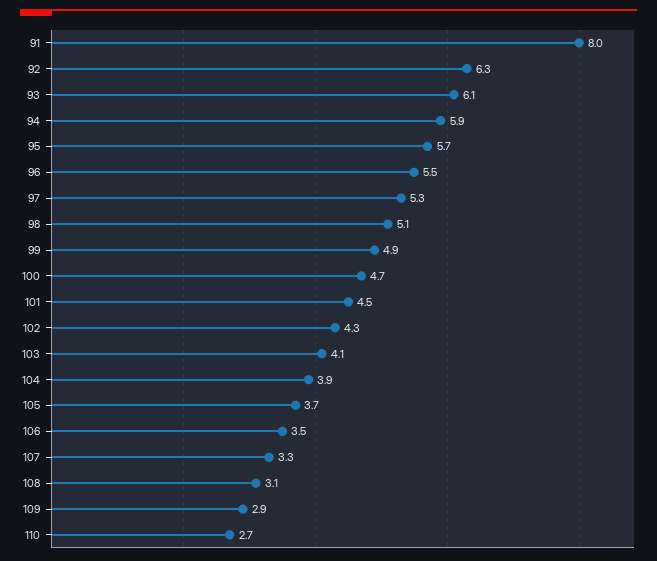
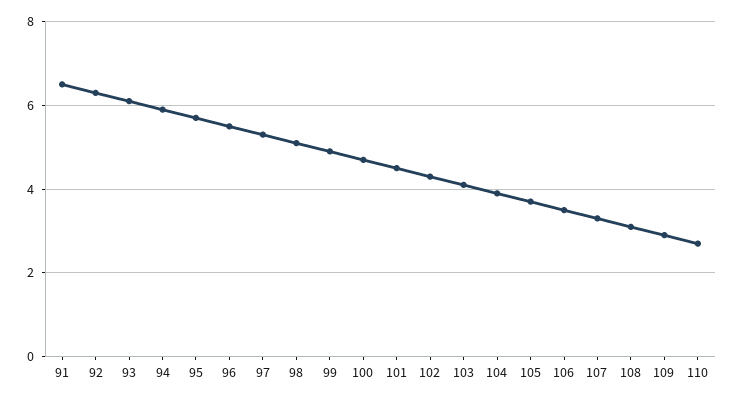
91: 8 -> 6.5

